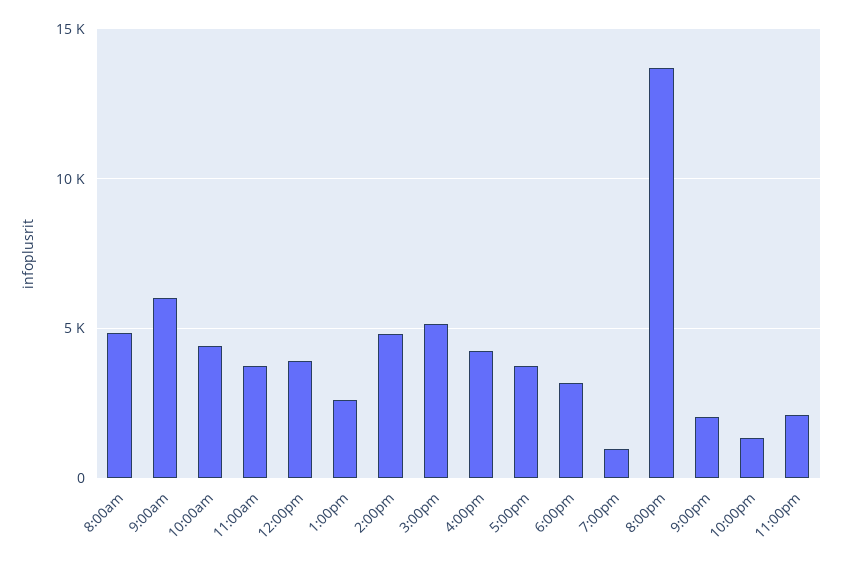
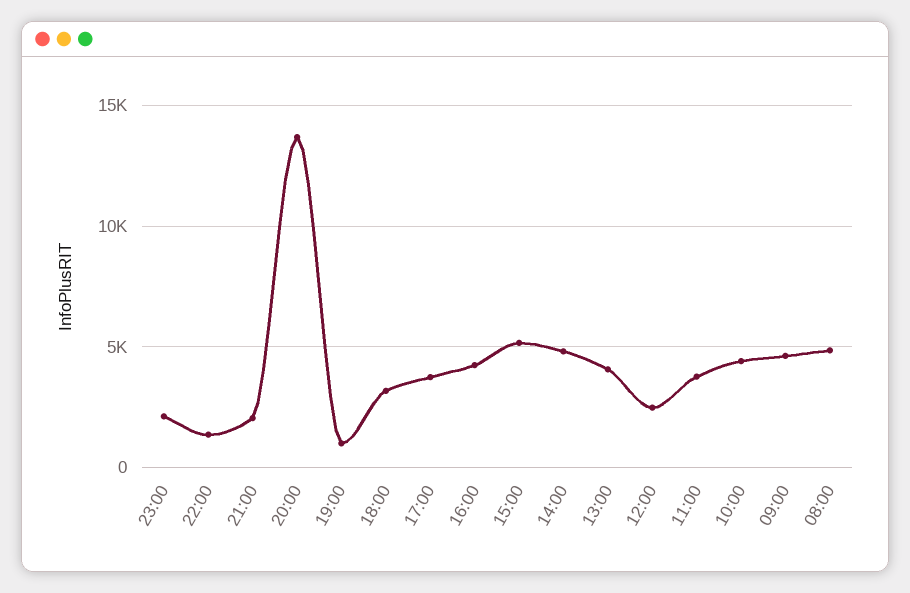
9:00am: 6000 -> 4500
12:00pm: 4000 -> 2500
1:00pm: 2500 -> 4000

